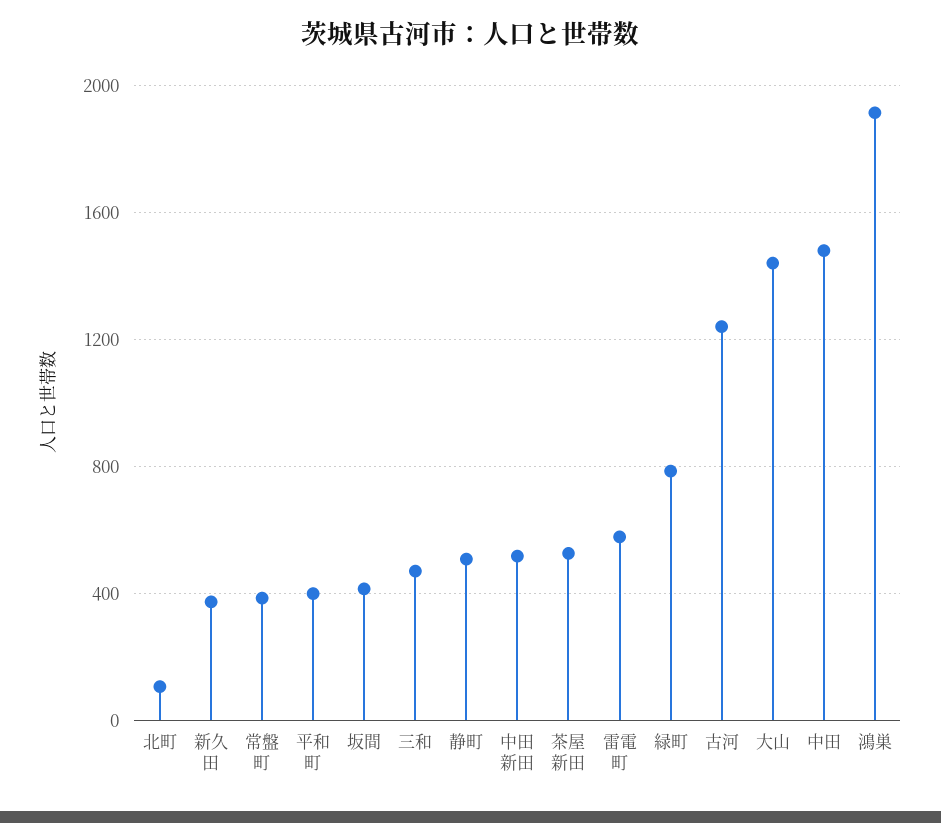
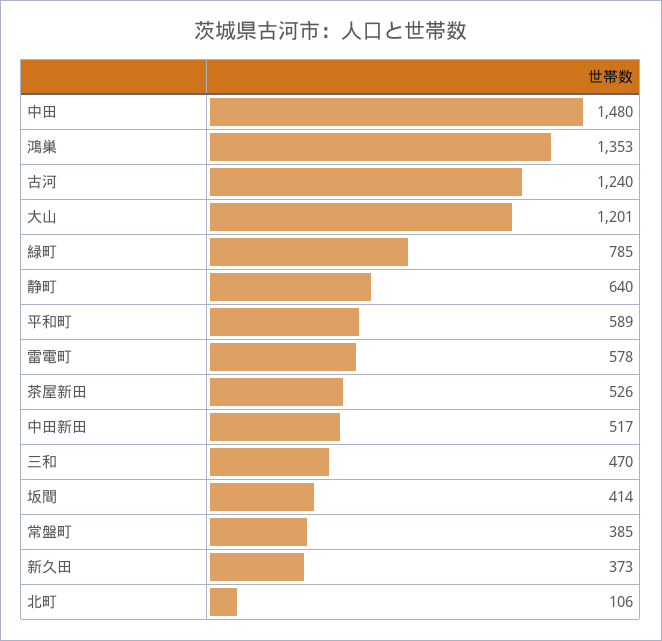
平和町: 400 -> 589
静町: 500 -> 640
大山: 1450 -> 1201
鴻巣: 1900 -> 1353

